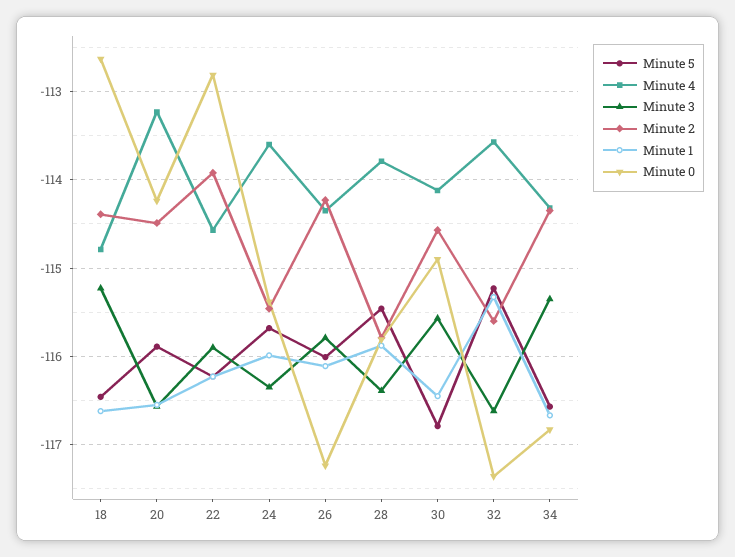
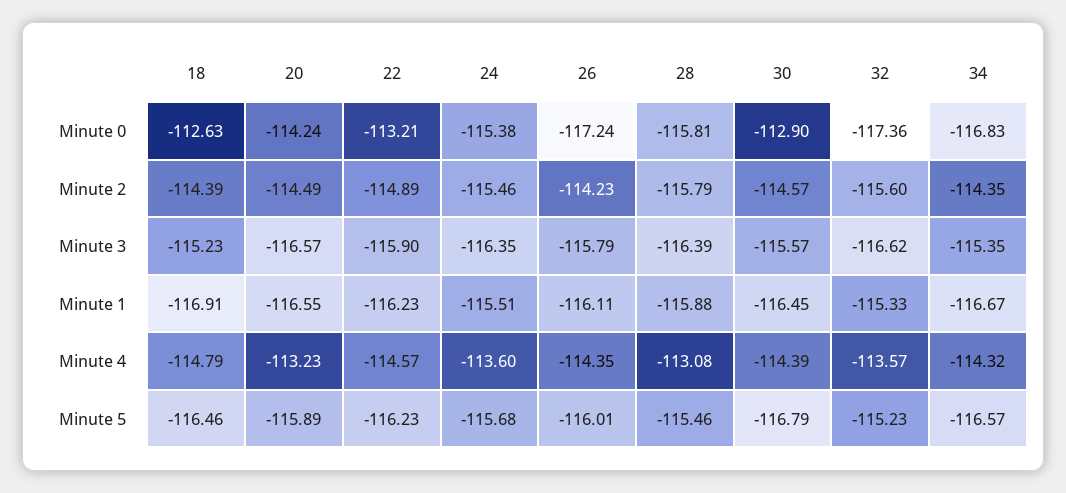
Minute 1, 18: -116.6 -> -116.91
Minute 2, 22: -113.9 -> -114.89
Minute 0, 22: -112.8 -> -113.21
Minute 1, 24: -116 -> -115.51
Minute 4, 28: -113.8 -> -113.08
Minute 4, 30: -114.1 -> -114.39
Minute 0, 30: -114.9 -> -112.9

